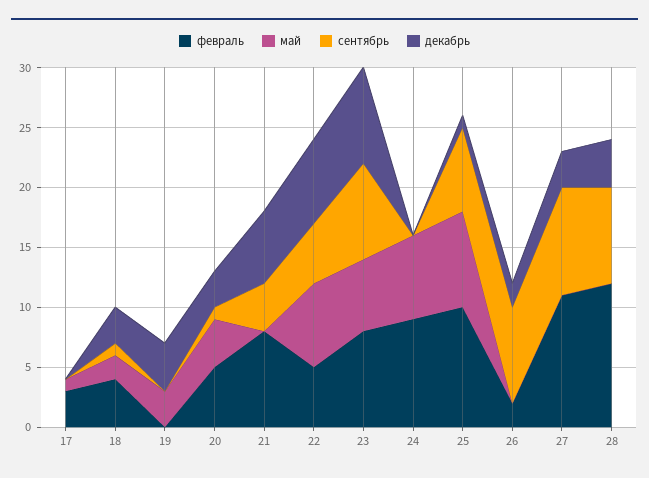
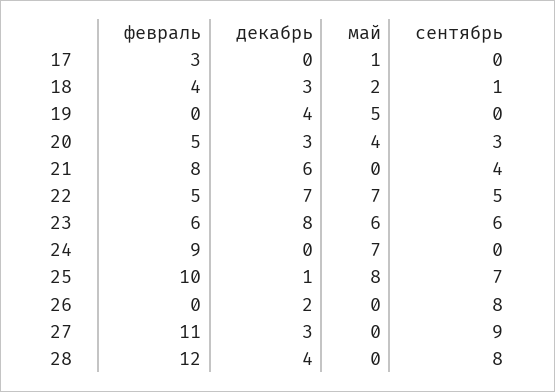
май, 19: 3 -> 5
сентябрь, 20: 1 -> 3
февраль, 23: 8 -> 6
сентябрь, 23: 8 -> 6
февраль, 26: 2 -> 0

